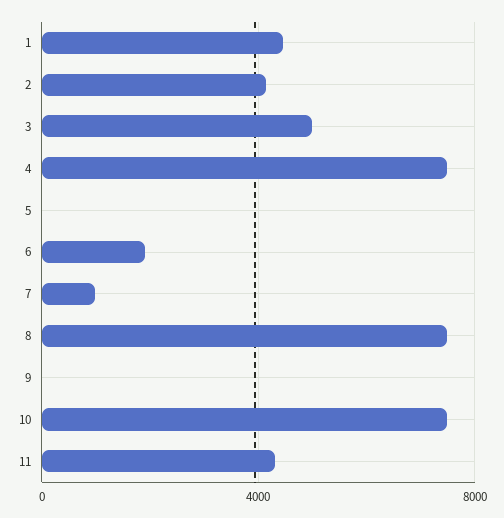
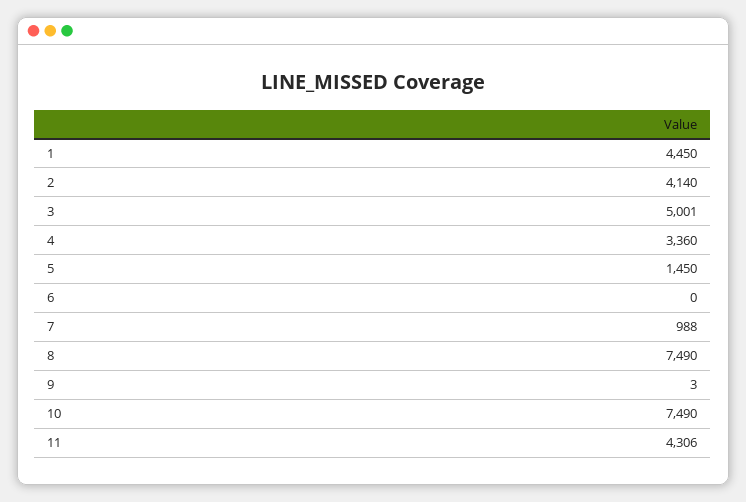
4: 7500 -> 3360
5: 0 -> 1450
6: 2000 -> 0

